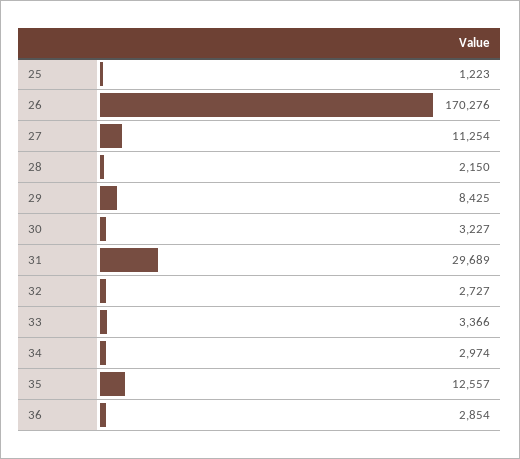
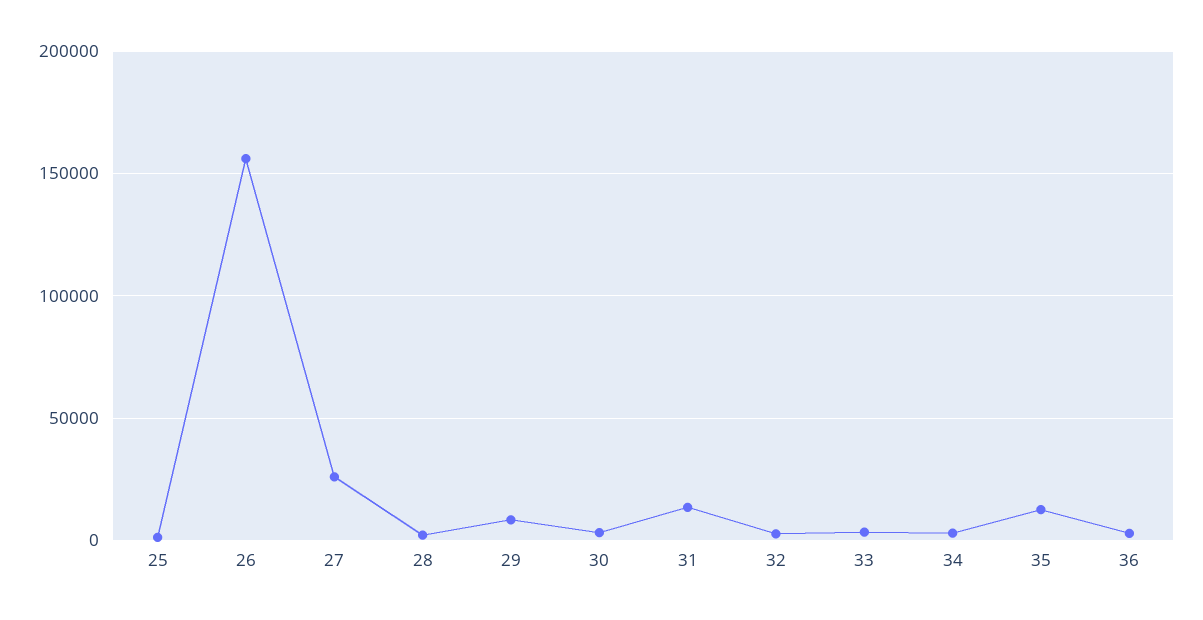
26: 170276 -> 155000
27: 11254 -> 25000
31: 29689 -> 15000

